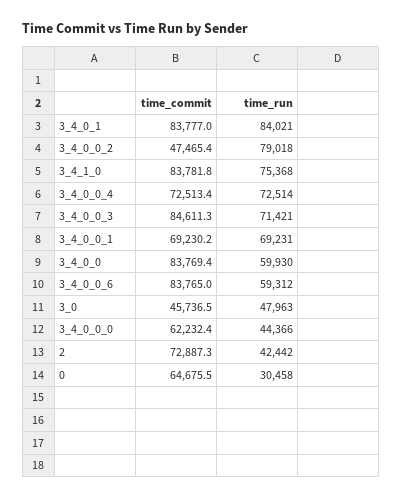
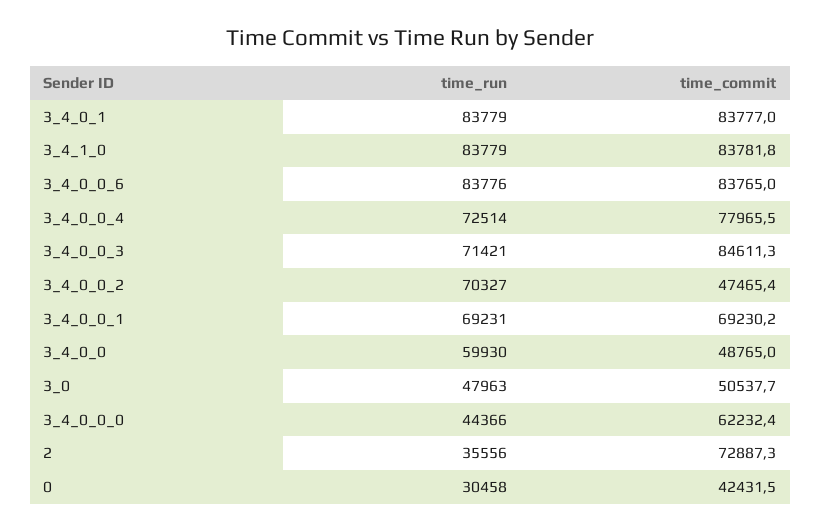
time_run, 3_4_0_1: 84021 -> 83779
time_run, 3_4_0_0_2: 79018 -> 70327
time_run, 3_4_1_0: 75368 -> 83779
time_commit, 3_4_0_0_4: 72513.4 -> 77965.5
time_commit, 3_4_0_0: 83769.4 -> 48765
time_run, 3_4_0_0_6: 59312 -> 83776
time_commit, 3_0: 45736.5 -> 50537.7
time_run, 2: 42442 -> 35556
time_commit, 0: 64675.5 -> 42431.5

